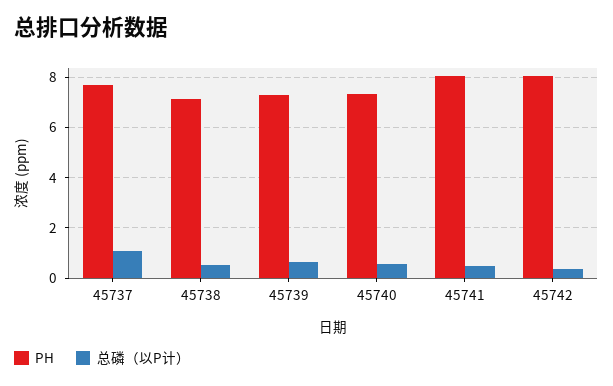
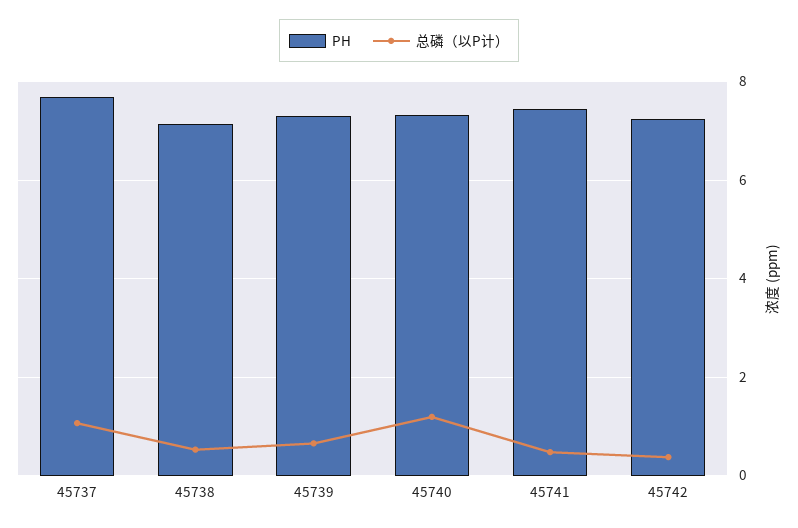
总磷（以P计）, 45740: 0.5 -> 1.2
PH, 45741: 8 -> 7.4
PH, 45742: 8 -> 7.2

